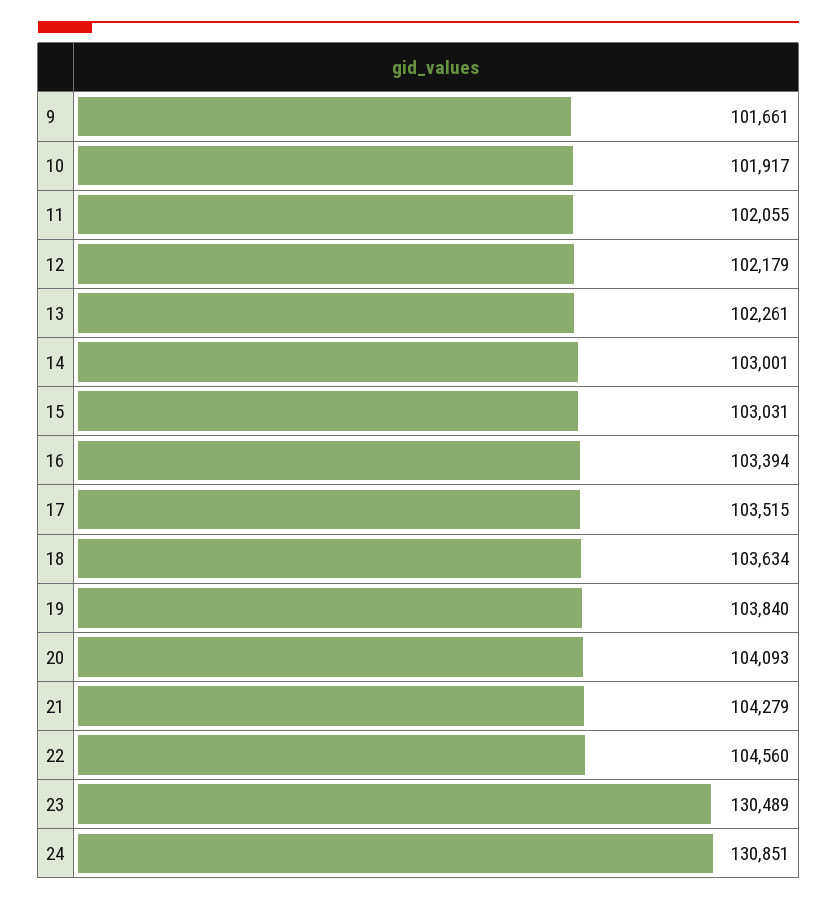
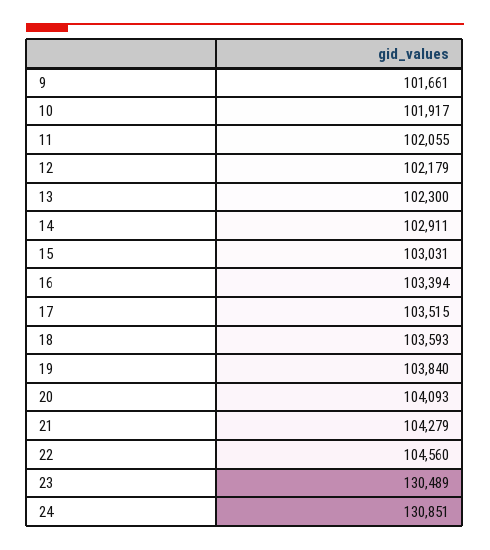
13: 102261 -> 102300
14: 103001 -> 102911
18: 103634 -> 103593

